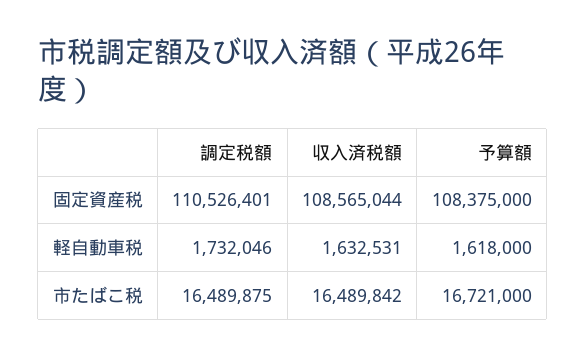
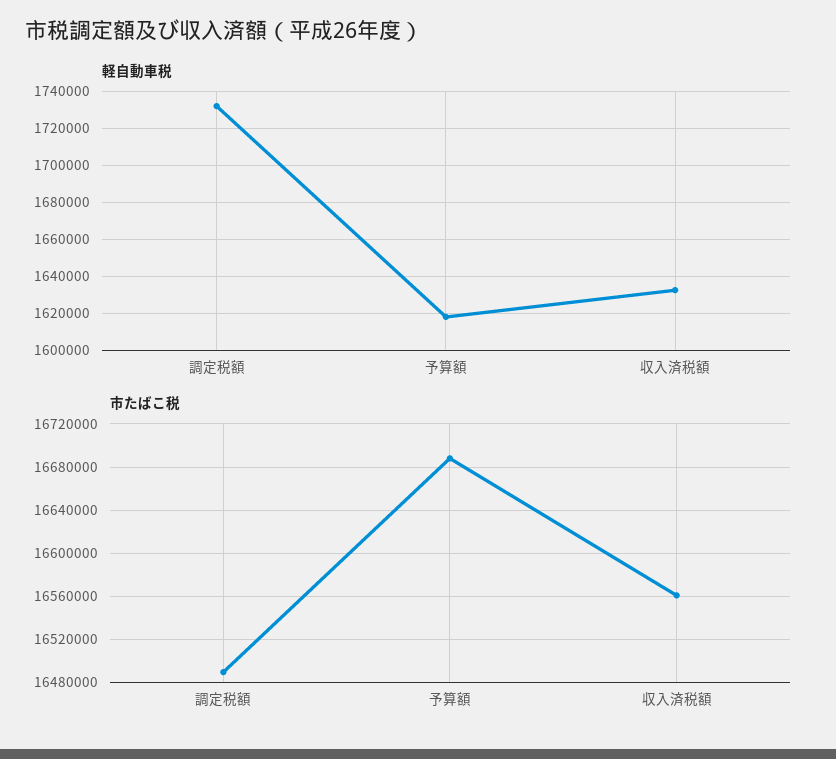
固定資産税, 調定税額: 110526401 -> none
固定資産税, 収入済税額: 108565044 -> none
固定資産税, 予算額: 108375000 -> none
市たばこ税, 収入済税額: 16489842 -> 16560000
市たばこ税, 予算額: 16721000 -> 16690000

